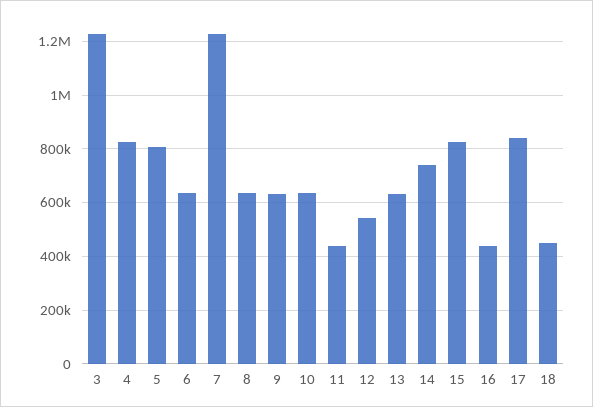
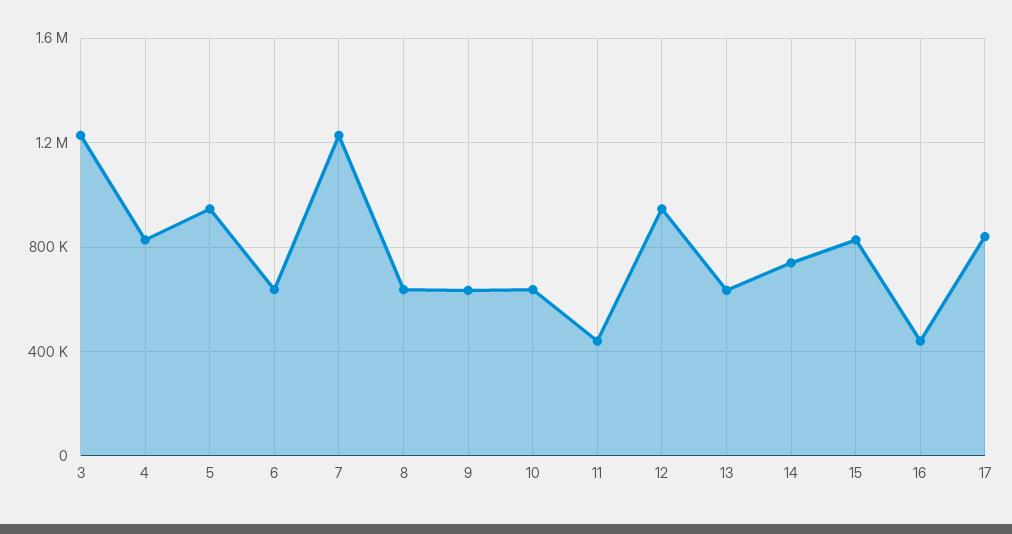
5: 800000 -> 950000
12: 550000 -> 950000
18: 450000 -> none

